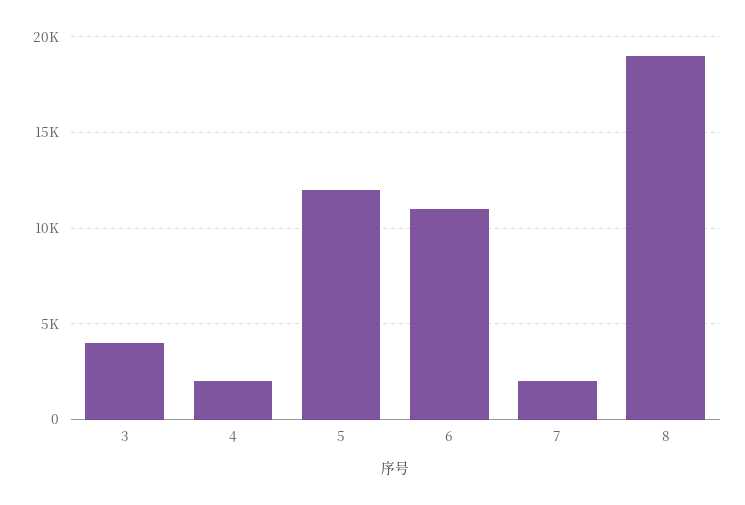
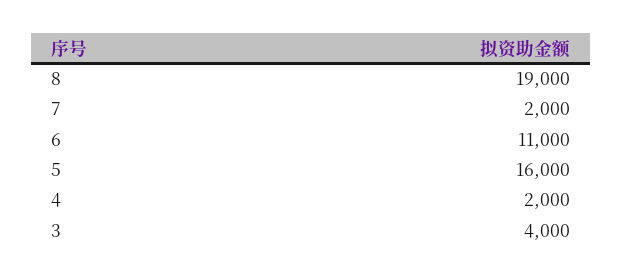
5: 12000 -> 16000

